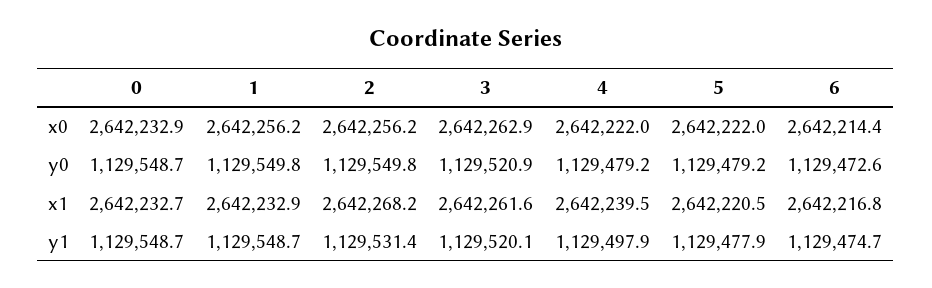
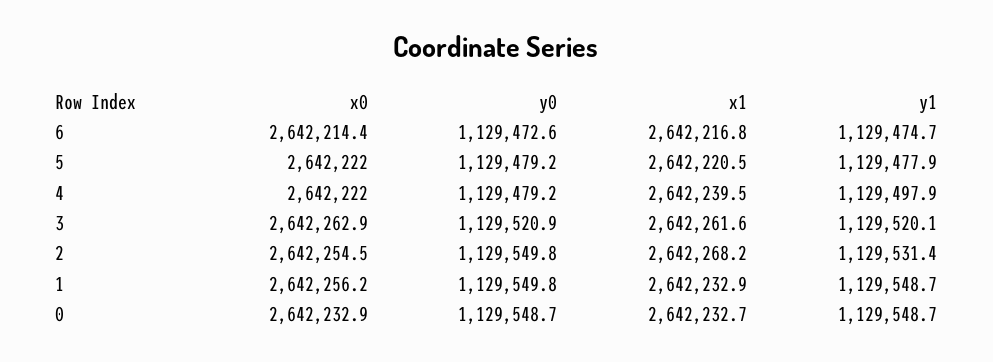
2, x0: 2642256.2 -> 2642254.5

